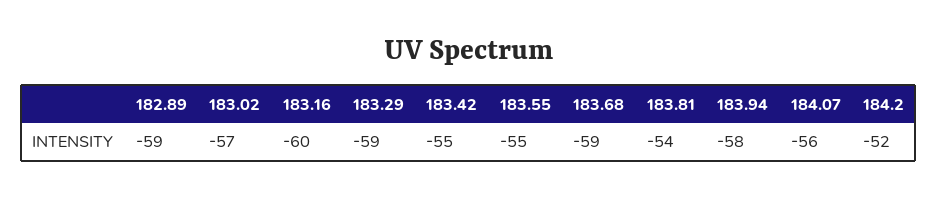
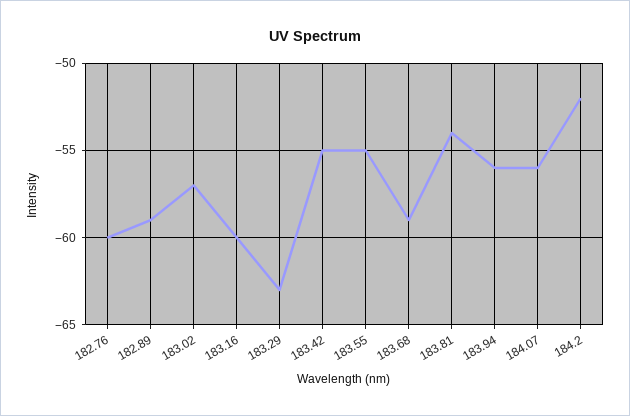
183.29: -59 -> -63
183.94: -58 -> -56
182.76: none -> -60

